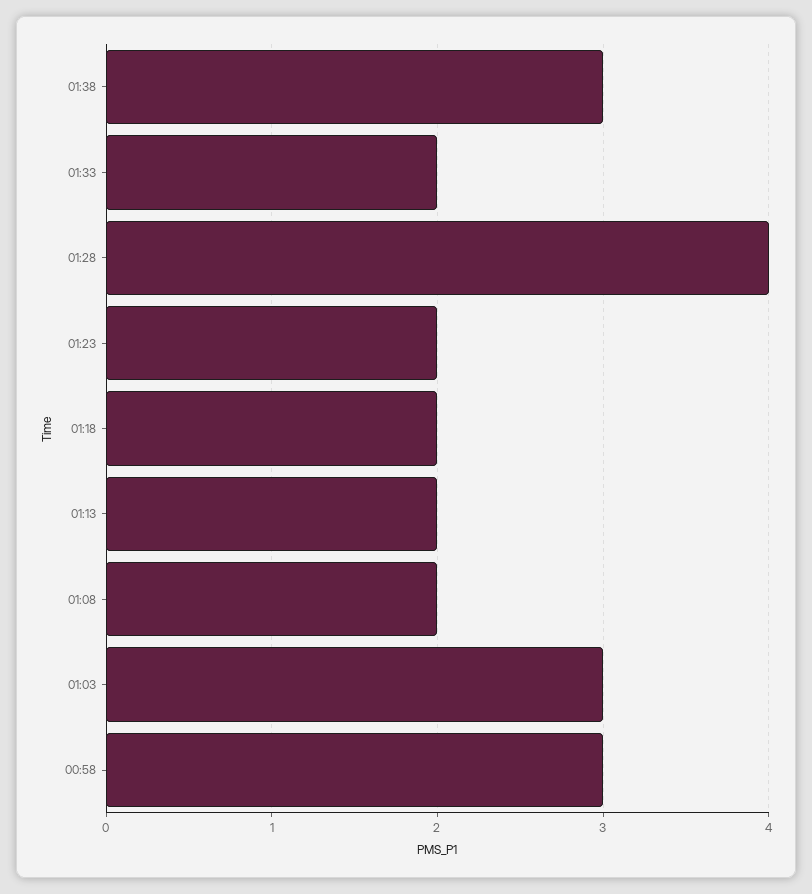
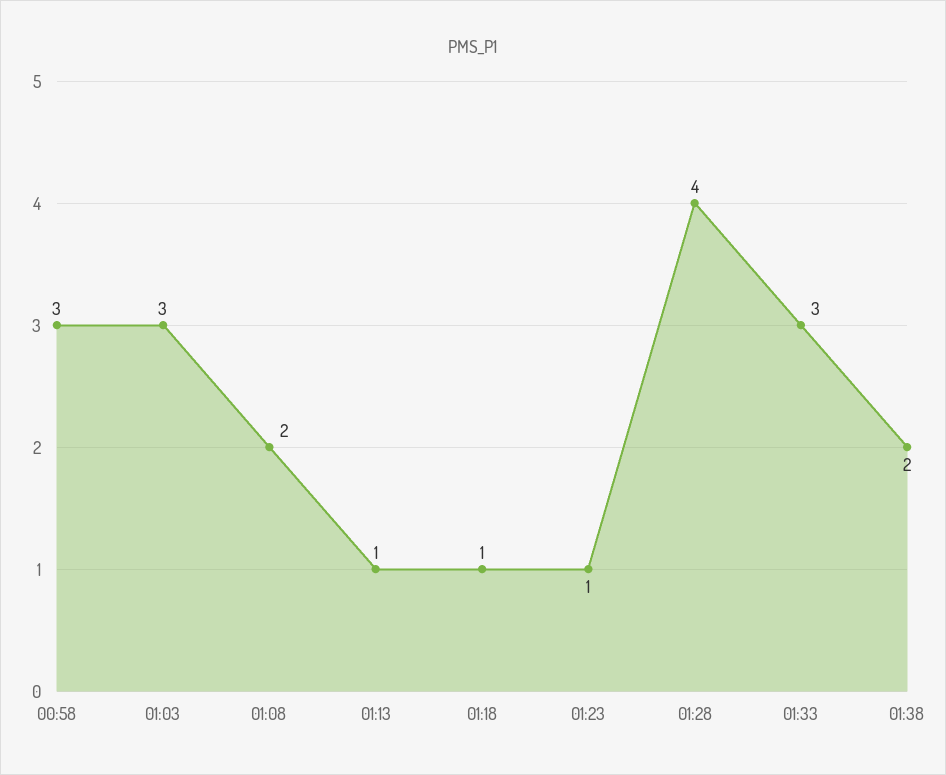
01:38: 3 -> 2
01:33: 2 -> 3
01:23: 2 -> 1
01:18: 2 -> 1
01:13: 2 -> 1

